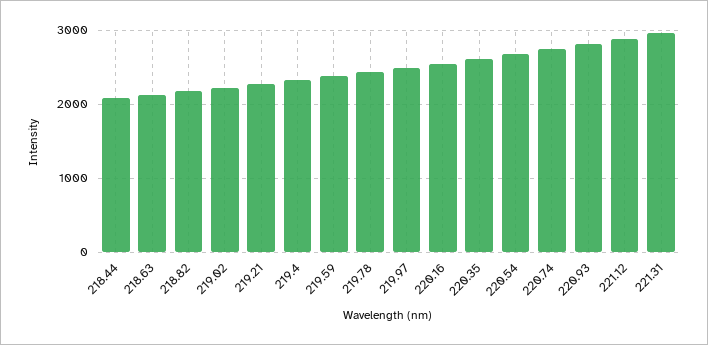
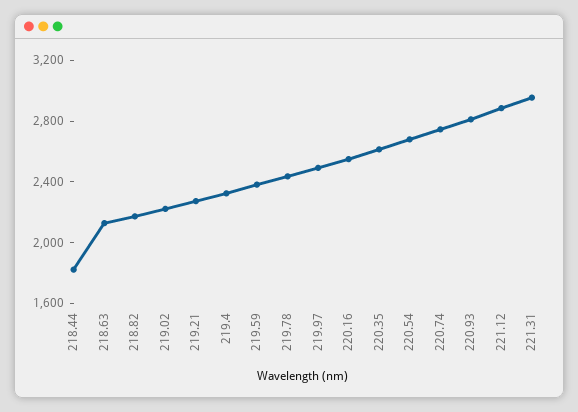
218.44: 2100 -> 1800

